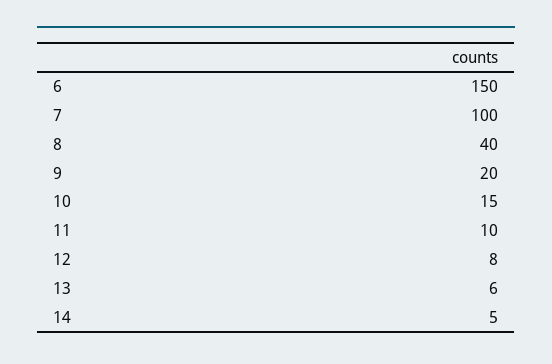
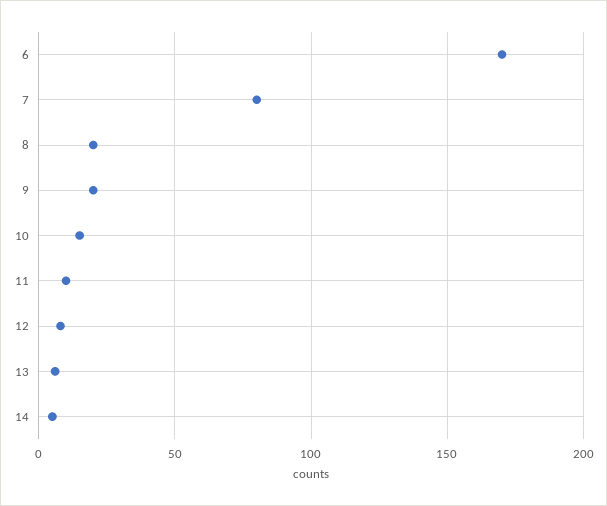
6: 150 -> 170
7: 100 -> 80
8: 40 -> 20

